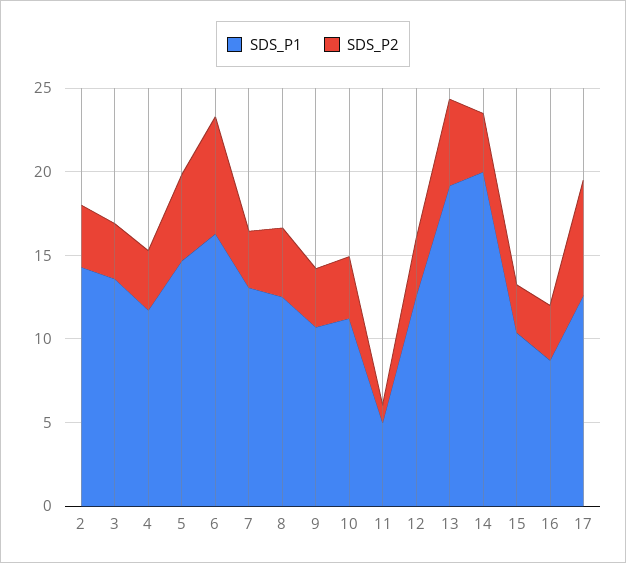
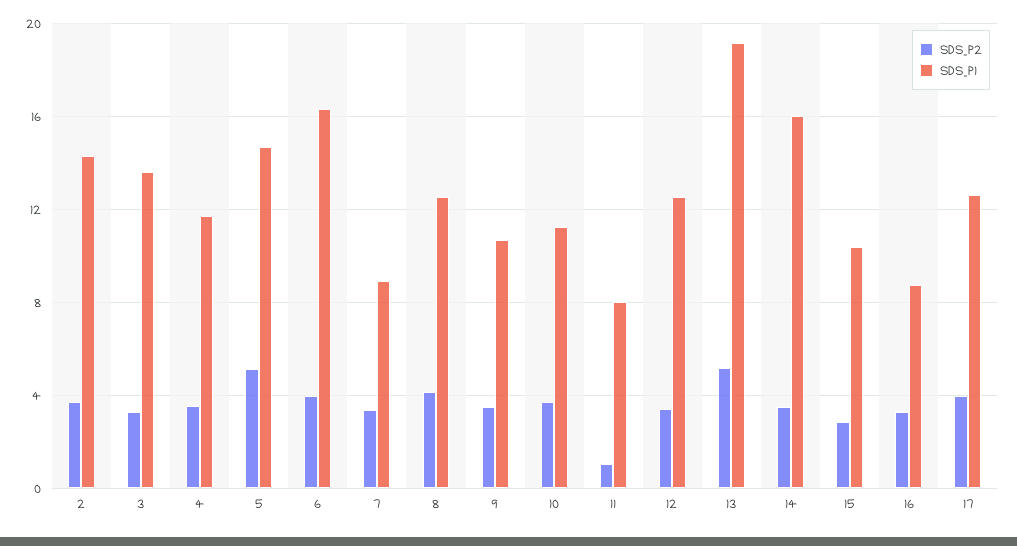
SDS_P2, 6: 7 -> 4
SDS_P1, 7: 13 -> 9
SDS_P1, 11: 5 -> 8
SDS_P1, 14: 20 -> 16
SDS_P2, 17: 7 -> 4

